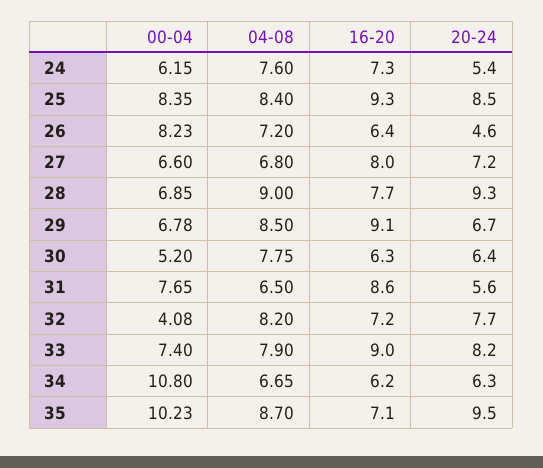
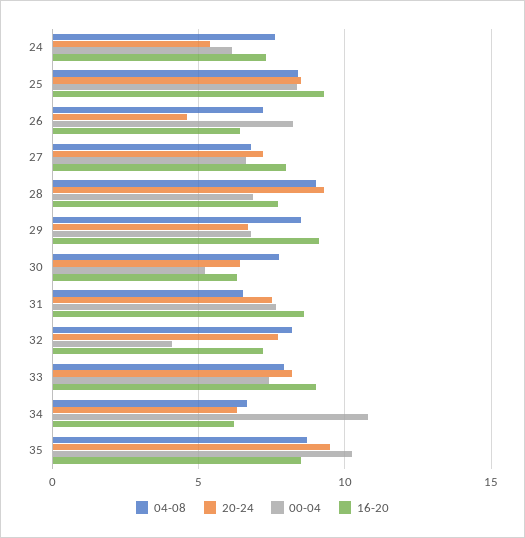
20-24, 31: 5.6 -> 7.5
16-20, 35: 7.1 -> 8.5

